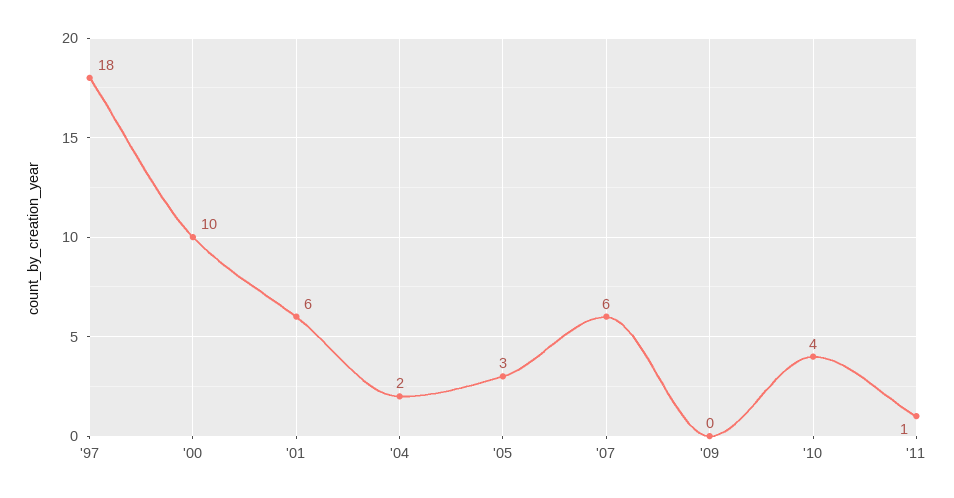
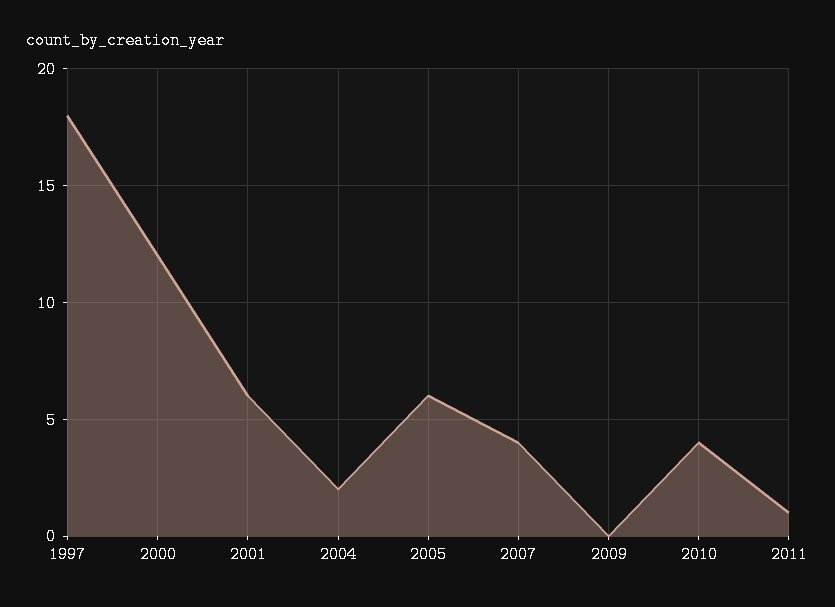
'00: 10 -> 12
'05: 3 -> 6
'07: 6 -> 4

